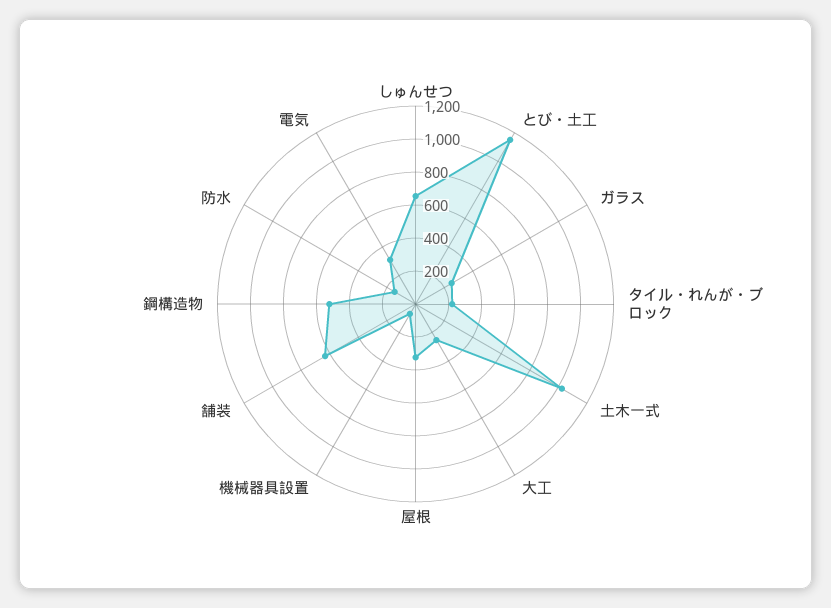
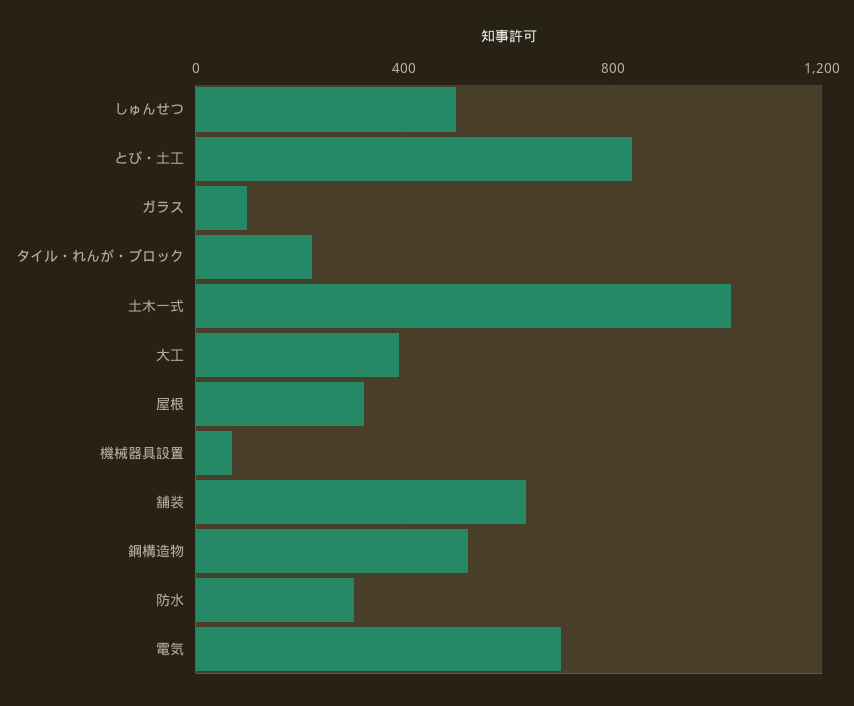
しゅんせつ: 650 -> 500
とび・土工: 1150 -> 850
ガラス: 250 -> 100
大工: 250 -> 400
防水: 150 -> 300
電気: 300 -> 700

